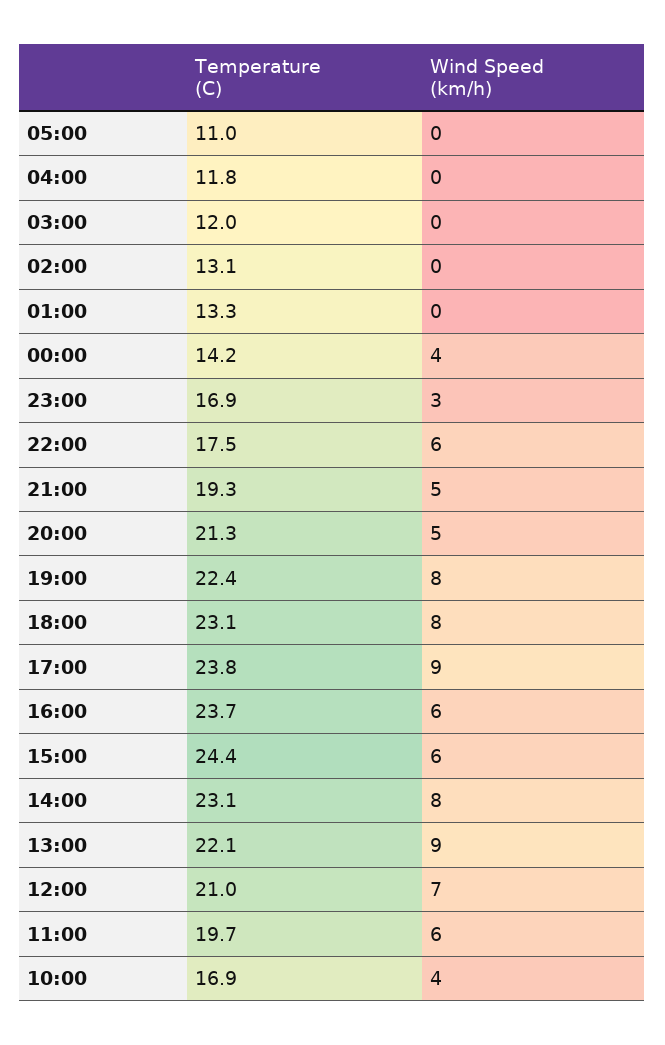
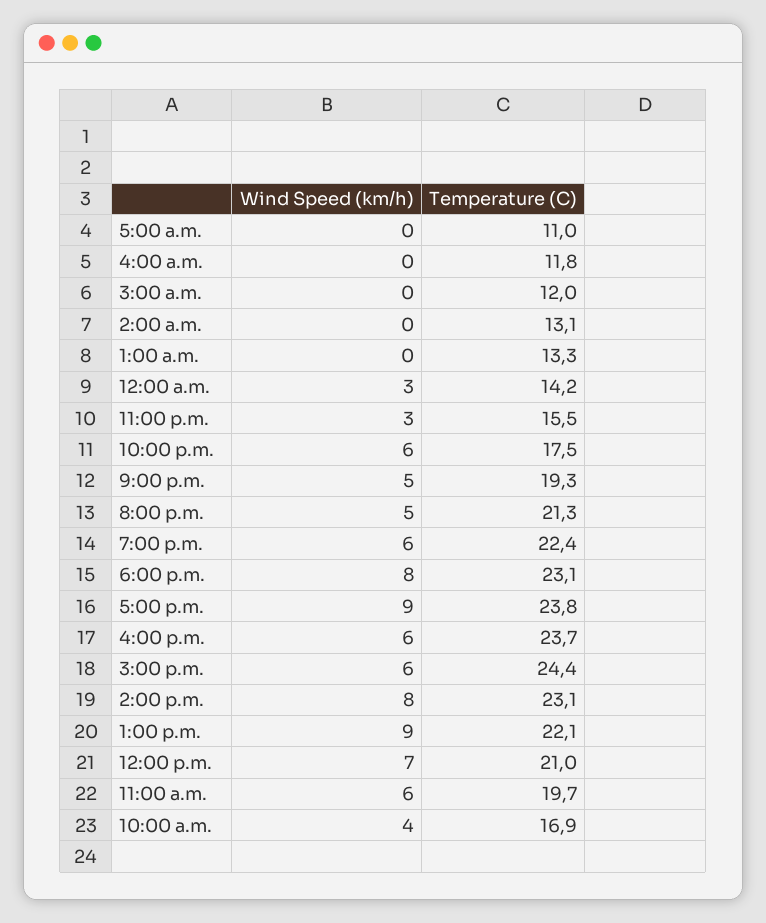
Wind Speed (km/h), 00:00: 4 -> 3
Temperature (C), 23:00: 16.9 -> 15.5
Wind Speed (km/h), 19:00: 8 -> 6

